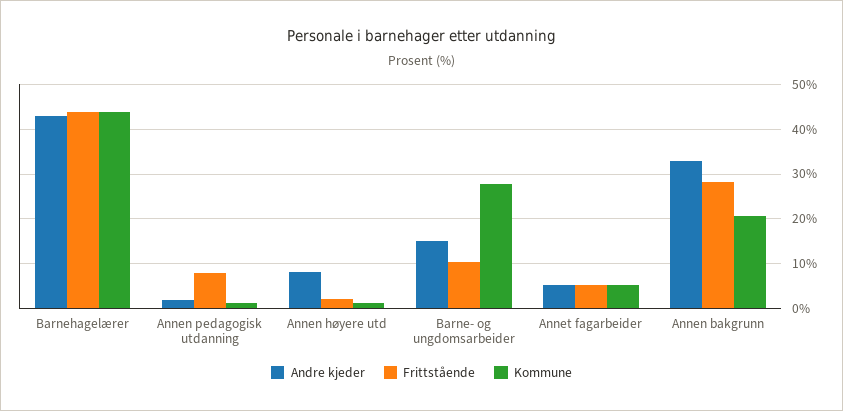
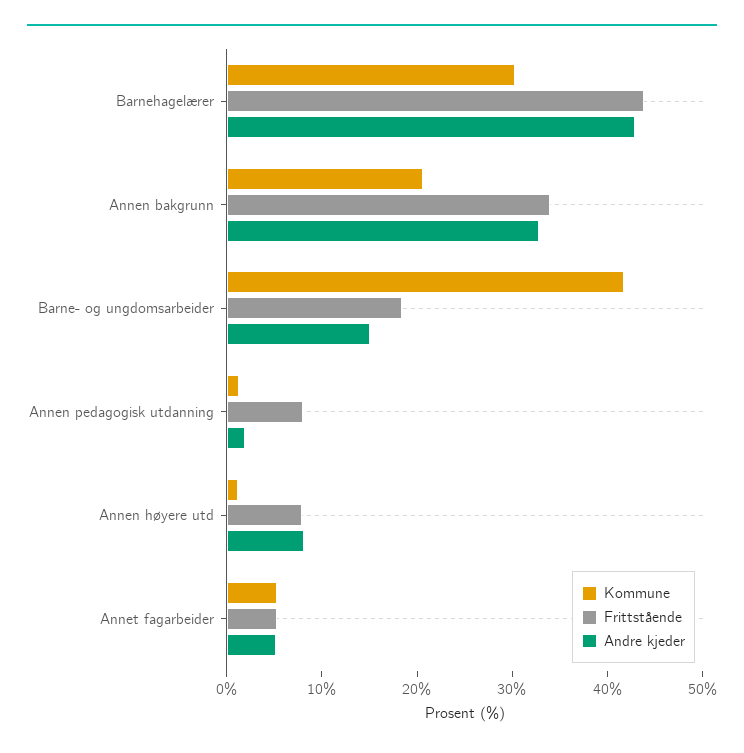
Kommune, Barnehagelærer: 44 -> 30
Frittstående, Annen høyere utd: 2 -> 8
Frittstående, Barne- og ungdomsarbeider: 10 -> 18
Kommune, Barne- og ungdomsarbeider: 28 -> 42
Frittstående, Annen bakgrunn: 28 -> 34

